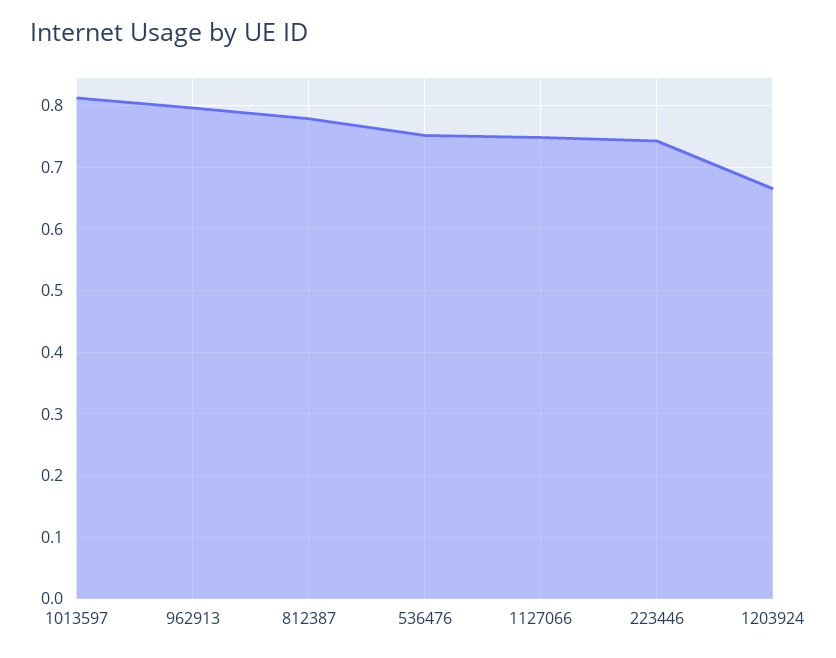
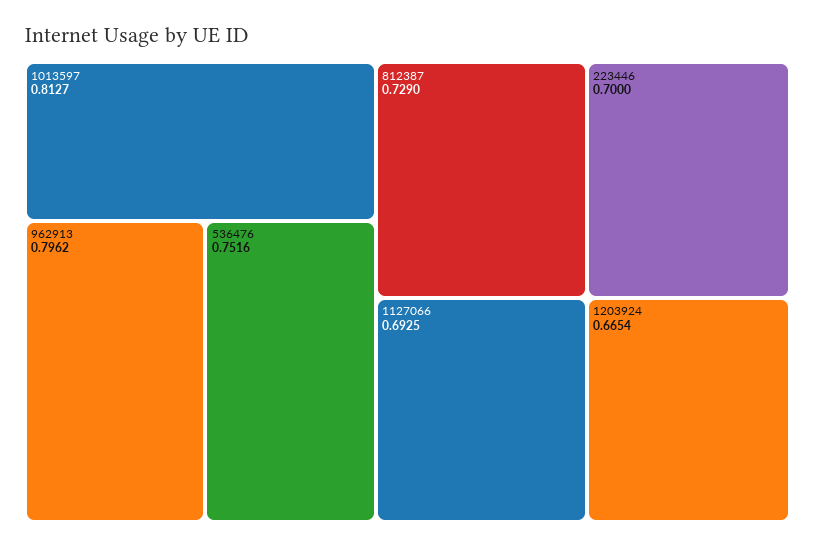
812387: 0.78 -> 0.729
1127066: 0.75 -> 0.6925
223446: 0.74 -> 0.7

